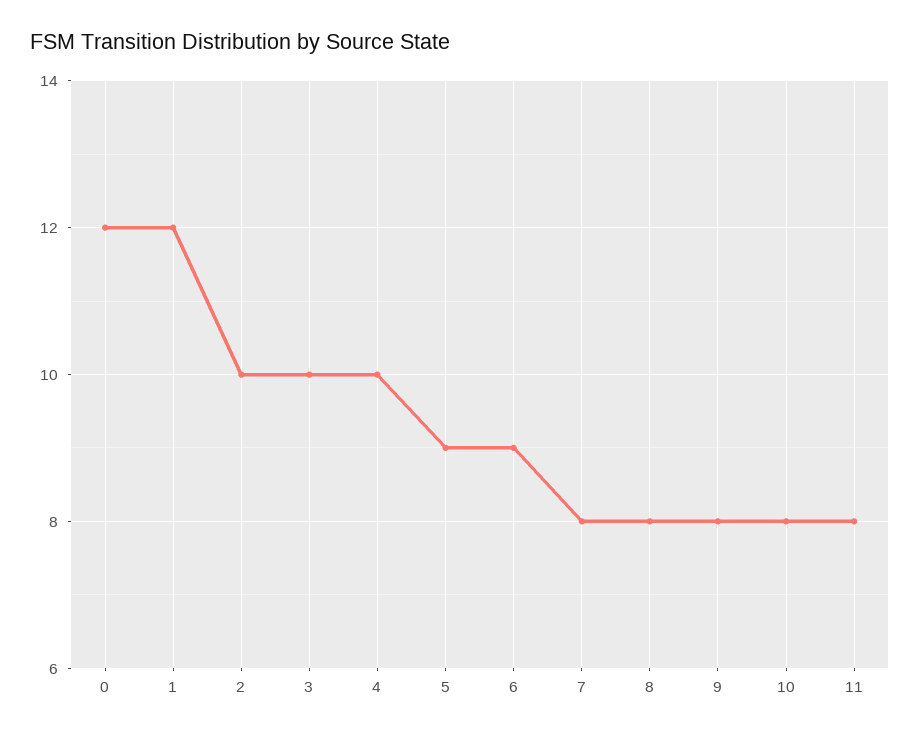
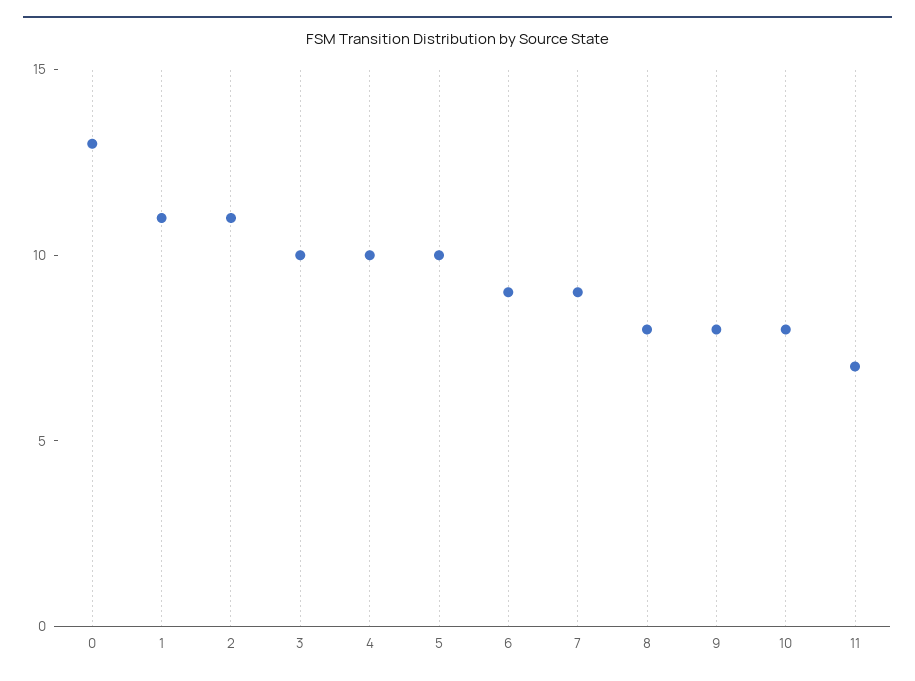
0: 12 -> 13
1: 12 -> 11
2: 10 -> 11
5: 9 -> 10
7: 8 -> 9
11: 8 -> 7

